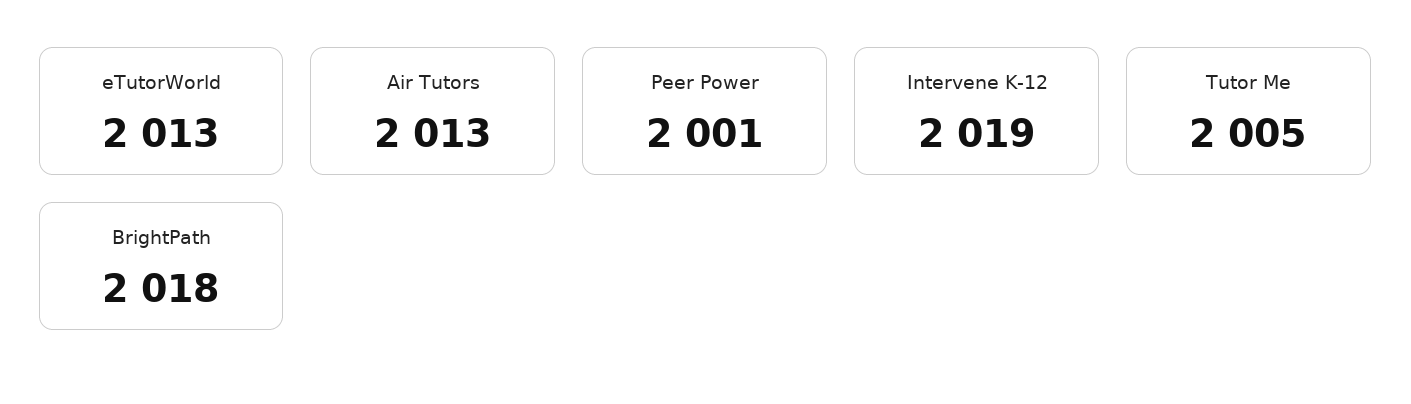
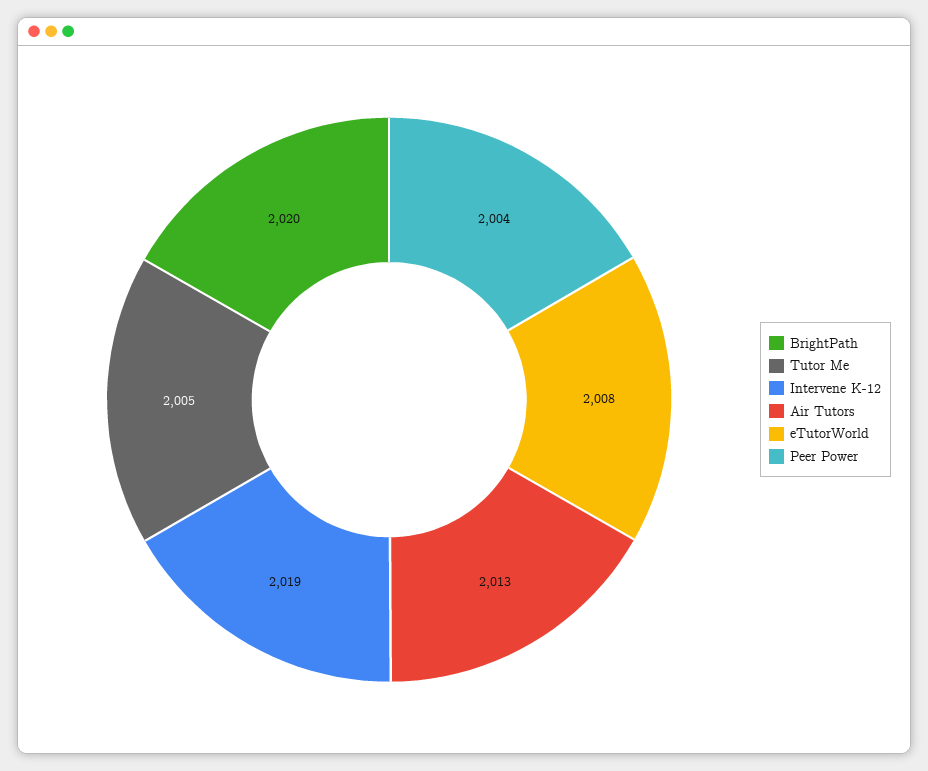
eTutorWorld: 2013 -> 2008
Peer Power: 2001 -> 2004
BrightPath: 2018 -> 2020

